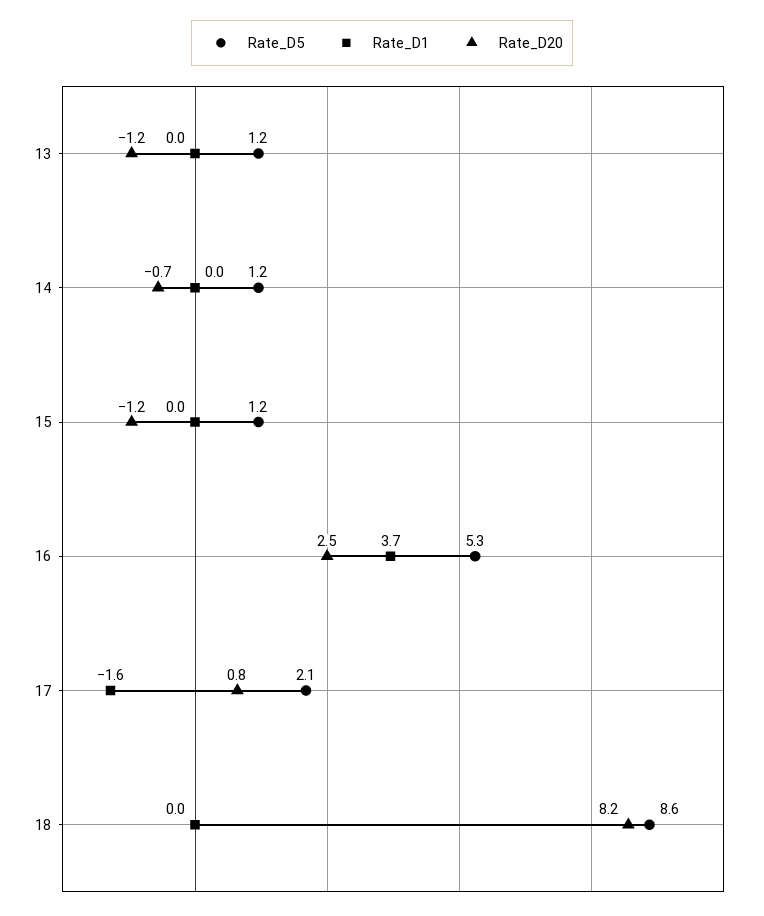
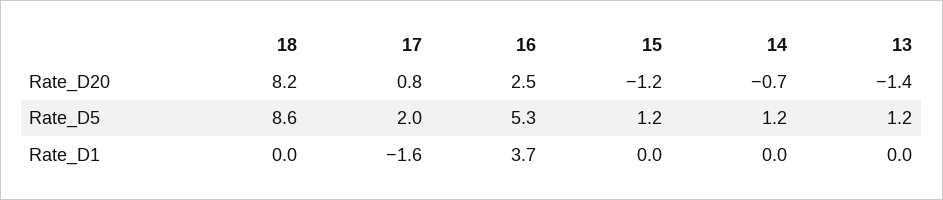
Rate_D20, 13: -1.2 -> -1.4
Rate_D5, 17: 2.1 -> 2

